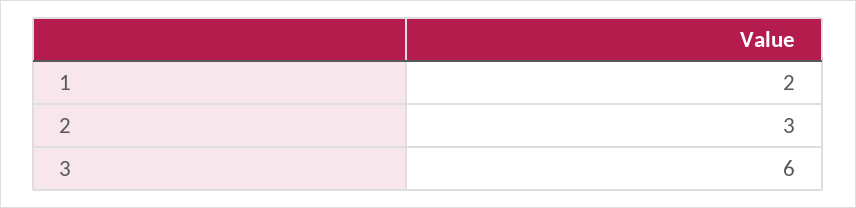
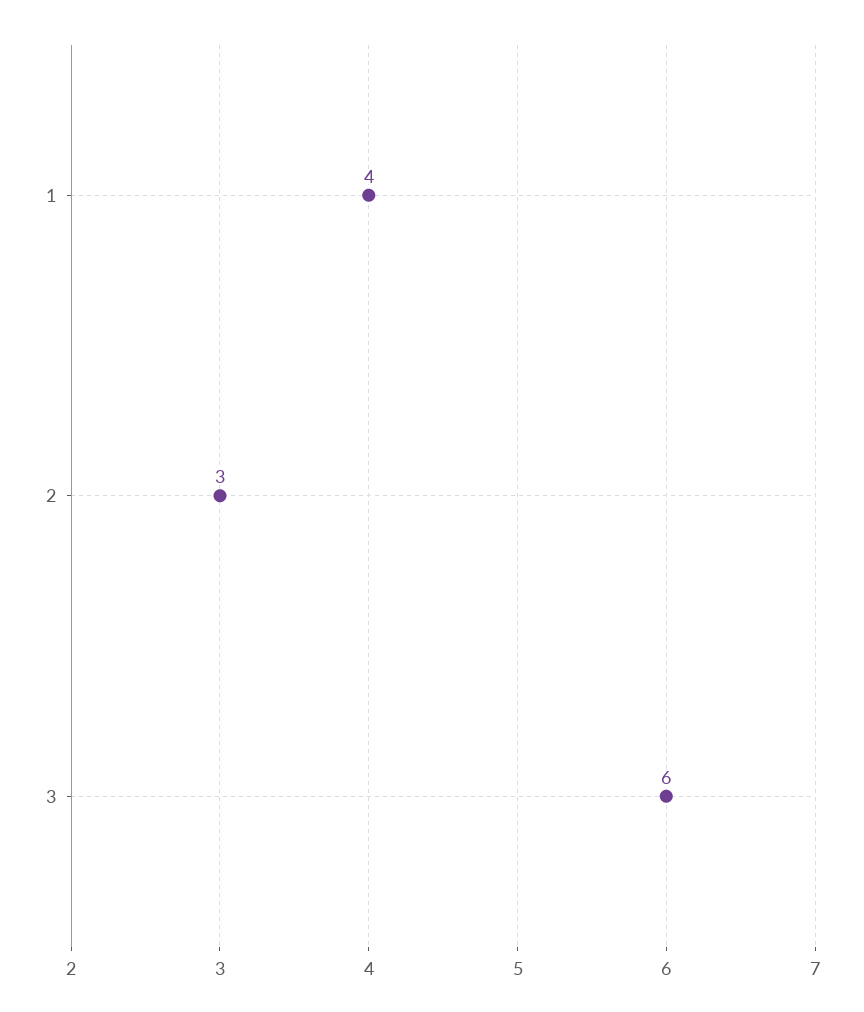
1: 2 -> 4

